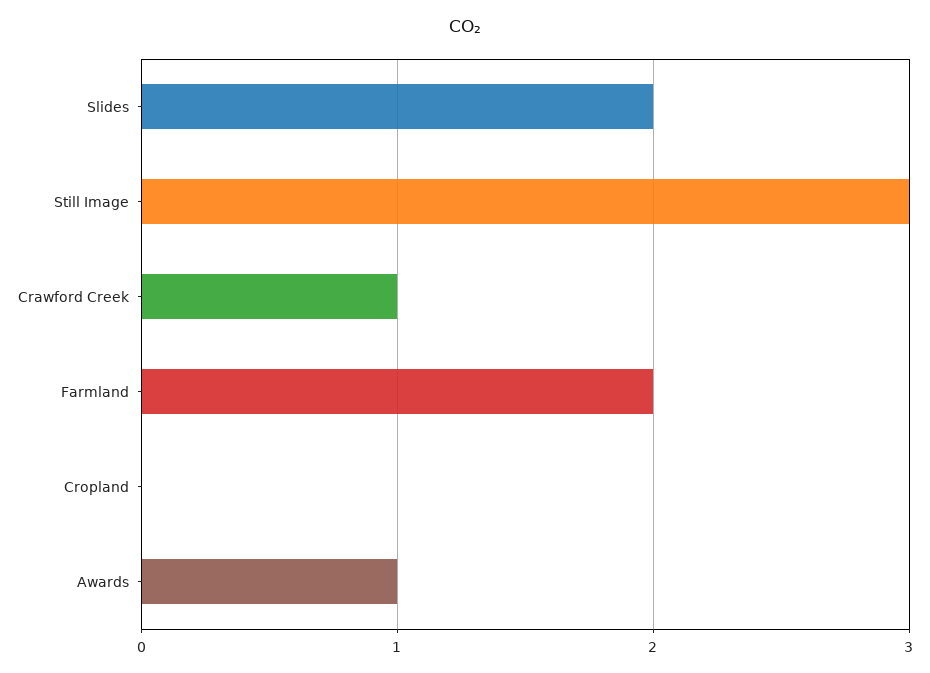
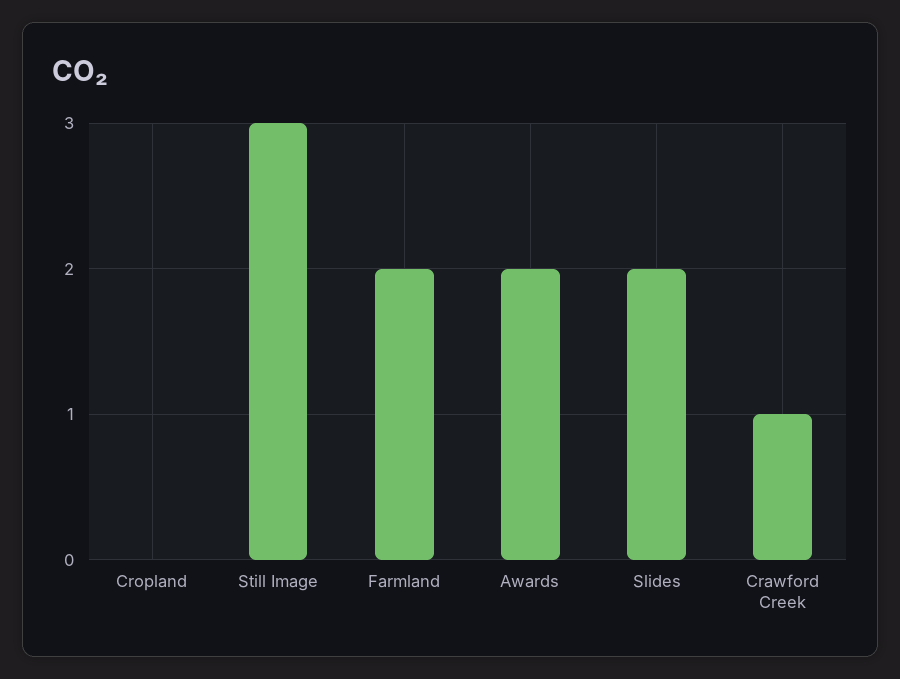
Awards: 1 -> 2

